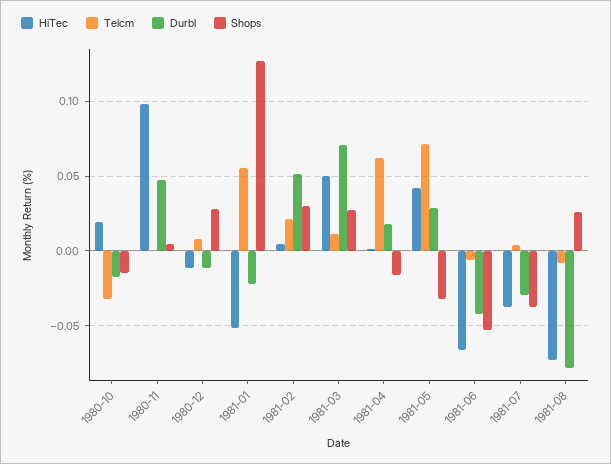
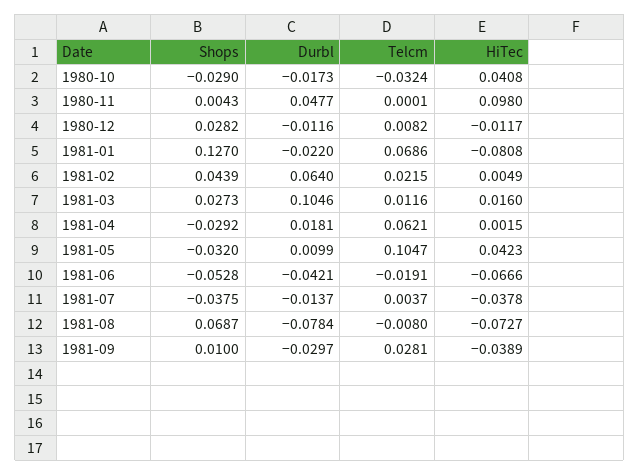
HiTec, 1980-10: 0.02 -> 0.0408
Shops, 1980-10: -0.015 -> -0.029
HiTec, 1981-01: -0.05 -> -0.0808
Telcm, 1981-01: 0.055 -> 0.0686
Durbl, 1981-02: 0.05 -> 0.064
Shops, 1981-02: 0.03 -> 0.0439
HiTec, 1981-03: 0.05 -> 0.016
Durbl, 1981-03: 0.07 -> 0.1046
Shops, 1981-04: -0.015 -> -0.0292
Telcm, 1981-05: 0.07 -> 0.1047
Durbl, 1981-05: 0.03 -> 0.0099
Telcm, 1981-06: -0.005 -> -0.0191
Durbl, 1981-07: -0.03 -> -0.0137
Shops, 1981-08: 0.025 -> 0.0687
Shops, 1981-09: none -> 0.01
Durbl, 1981-09: none -> -0.0297
Telcm, 1981-09: none -> 0.0281
HiTec, 1981-09: none -> -0.0389

